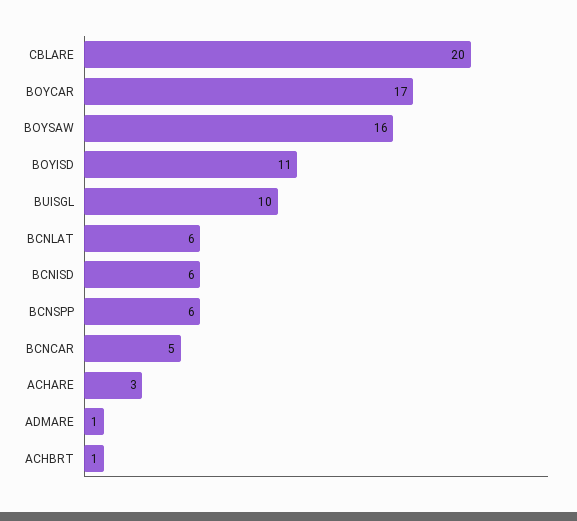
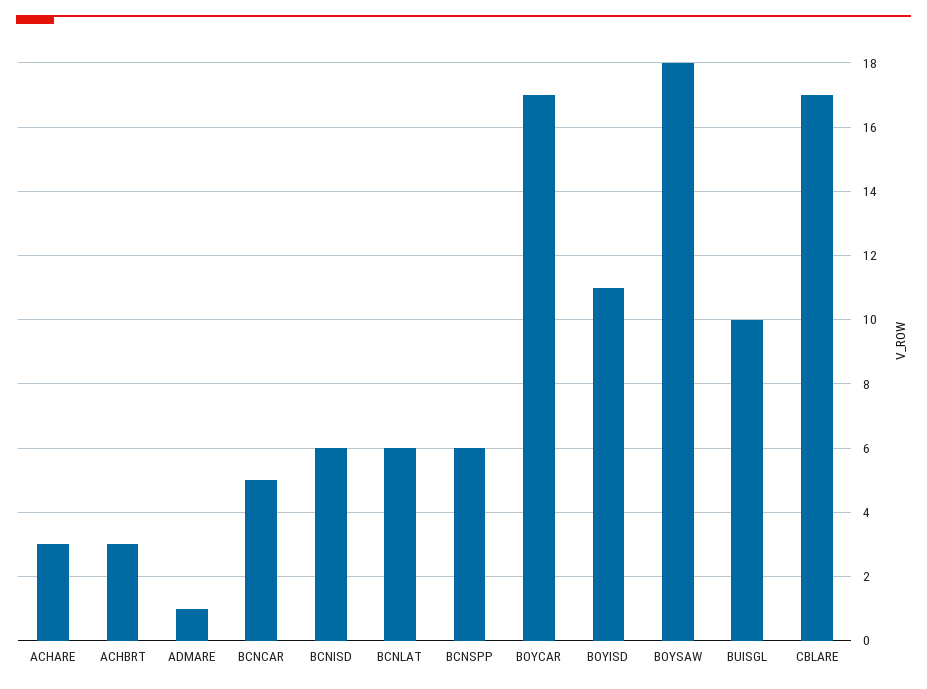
CBLARE: 20 -> 17
BOYSAW: 16 -> 18
ACHBRT: 1 -> 3

